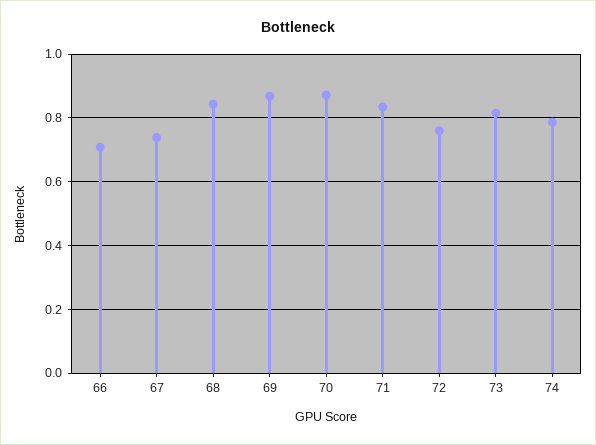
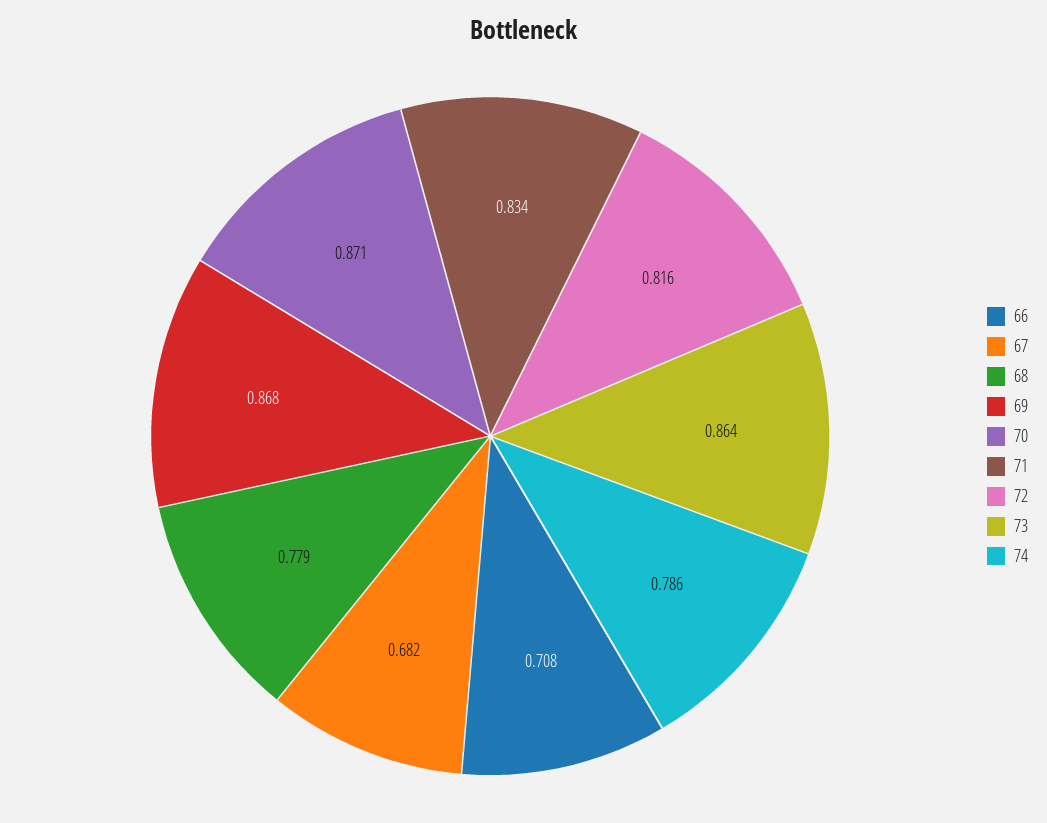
67: 0.74 -> 0.682
68: 0.84 -> 0.779
72: 0.76 -> 0.816
73: 0.82 -> 0.864

